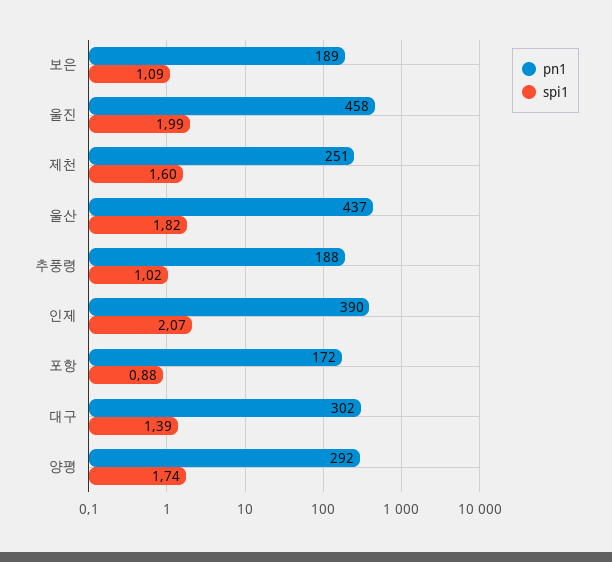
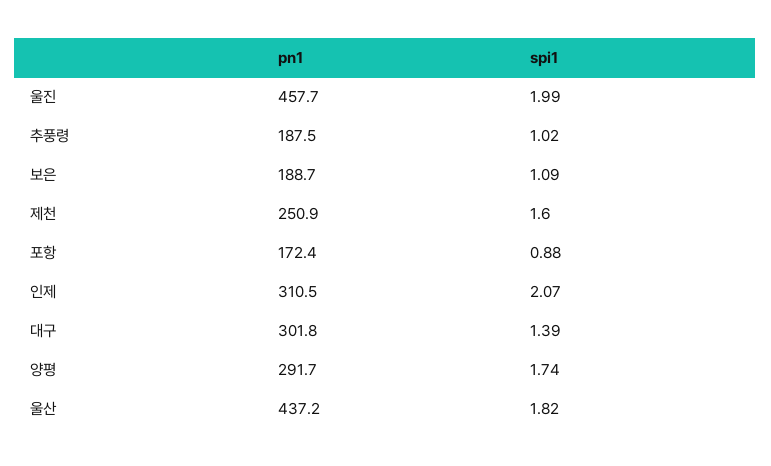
pn1, 인제: 390 -> 310.5

